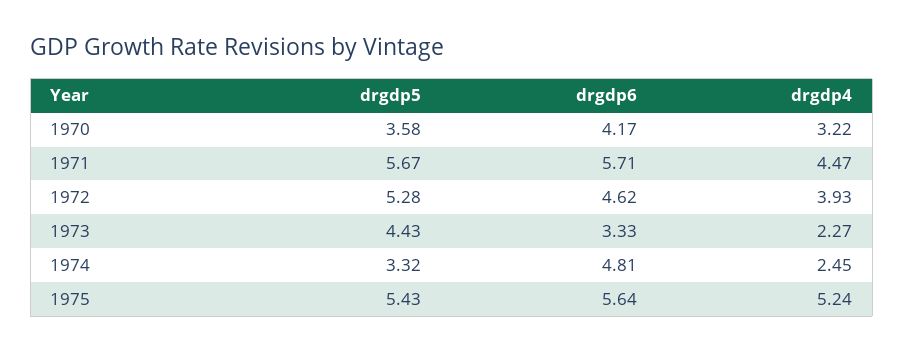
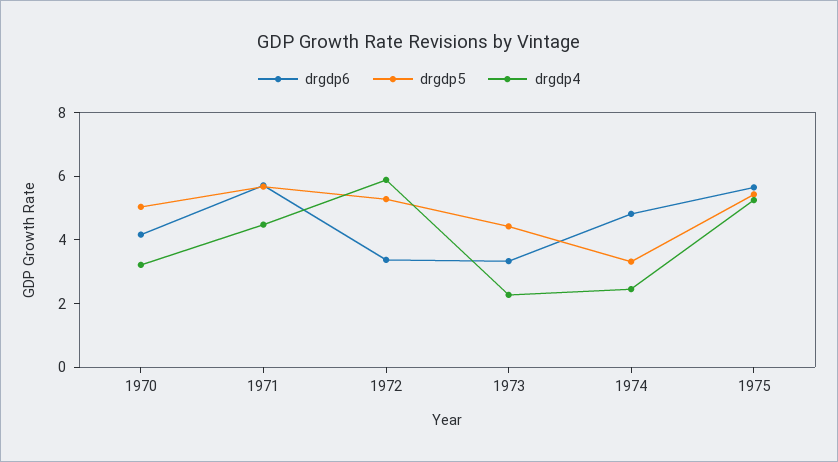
drgdp5, 1970: 3.58 -> 5
drgdp6, 1972: 4.62 -> 3.5
drgdp4, 1972: 3.93 -> 6

